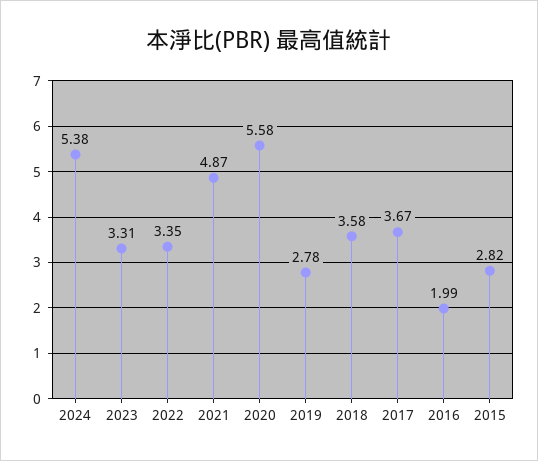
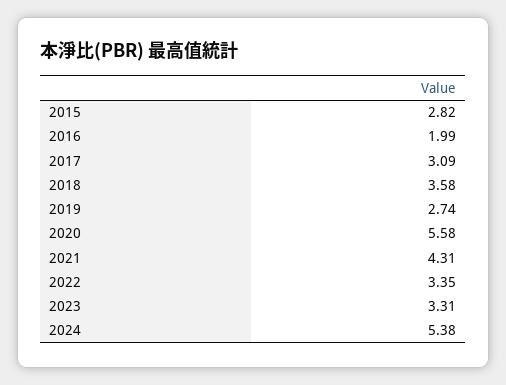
2021: 4.87 -> 4.31
2019: 2.78 -> 2.74
2017: 3.67 -> 3.09

